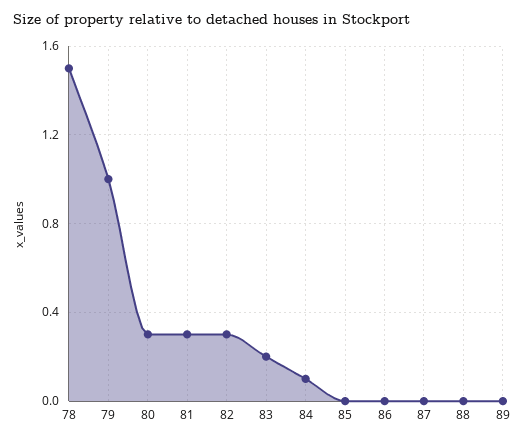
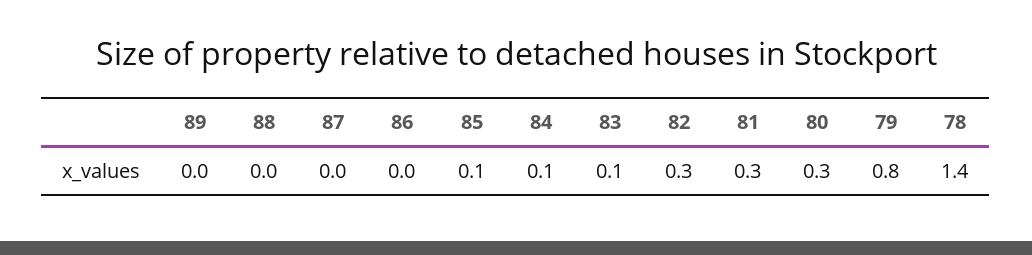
78: 1.5 -> 1.4
79: 1 -> 0.8
83: 0.2 -> 0.1
85: 0 -> 0.1

